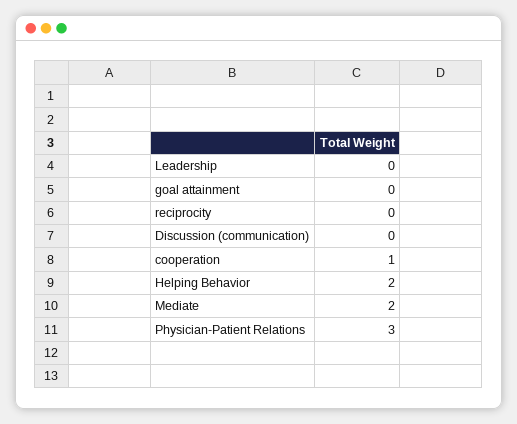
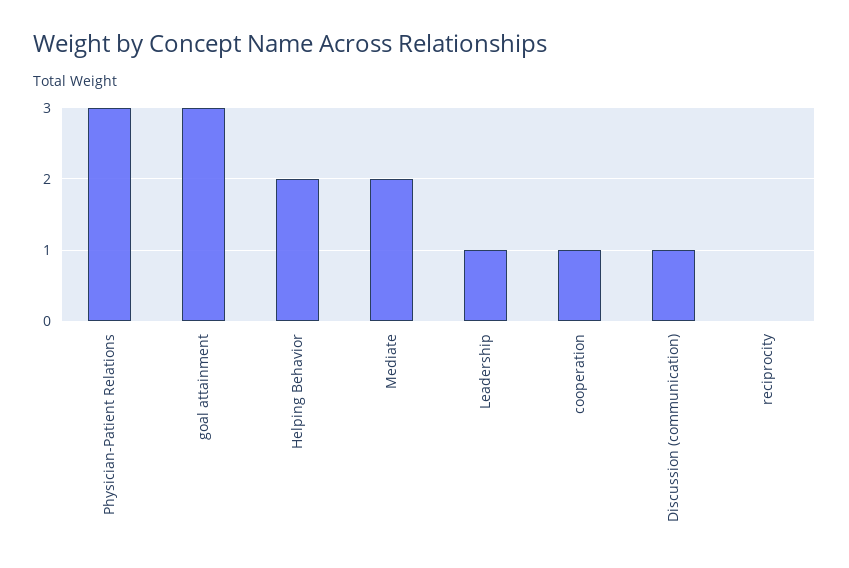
Leadership: 0 -> 1
goal attainment: 0 -> 3
Discussion (communication): 0 -> 1

